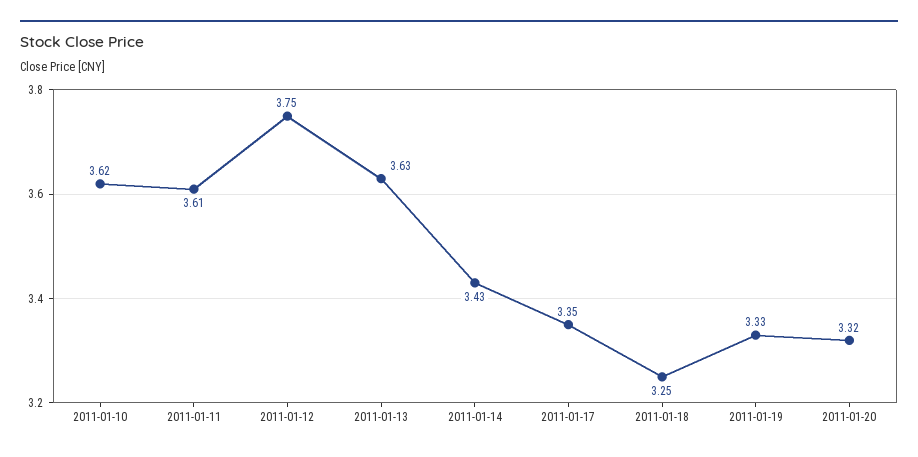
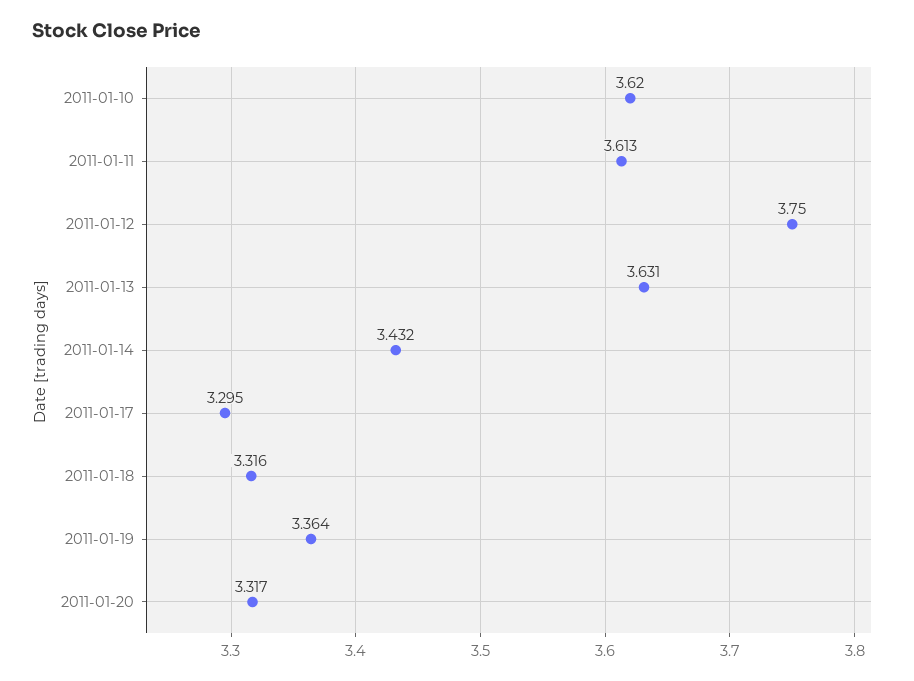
2011-01-17: 3.35 -> 3.295
2011-01-18: 3.25 -> 3.316
2011-01-19: 3.33 -> 3.364

